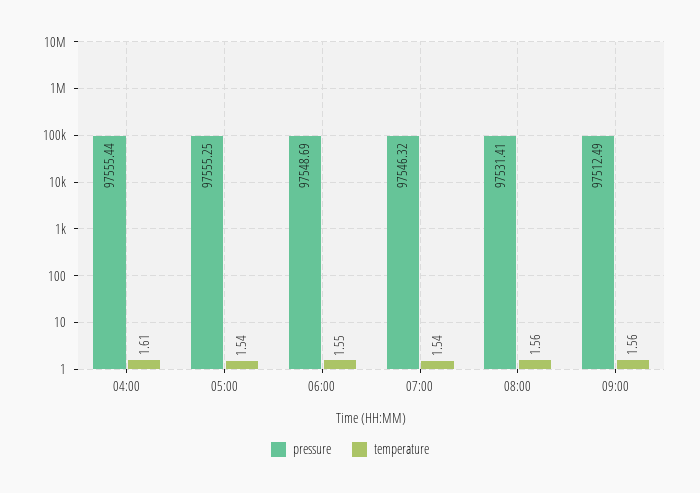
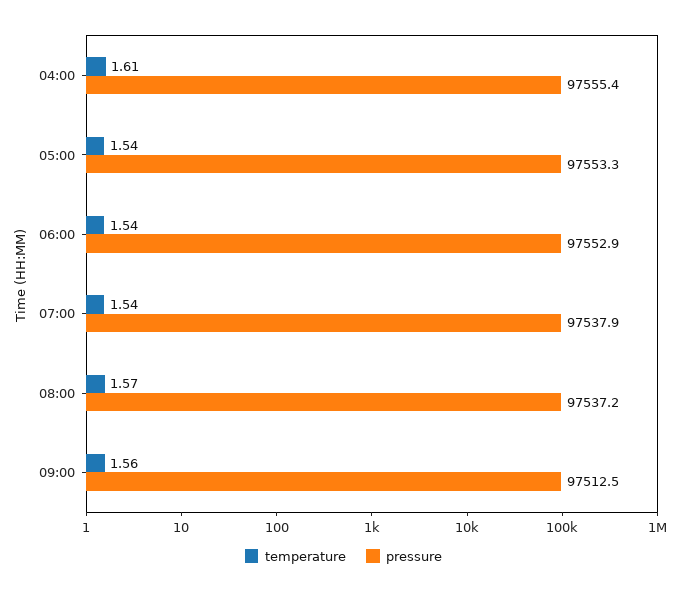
pressure, 05:00: 97555.25 -> 97553.3
pressure, 06:00: 97548.69 -> 97552.9
temperature, 06:00: 1.55 -> 1.54
pressure, 07:00: 97546.32 -> 97537.9
pressure, 08:00: 97531.41 -> 97537.2
temperature, 08:00: 1.56 -> 1.57

